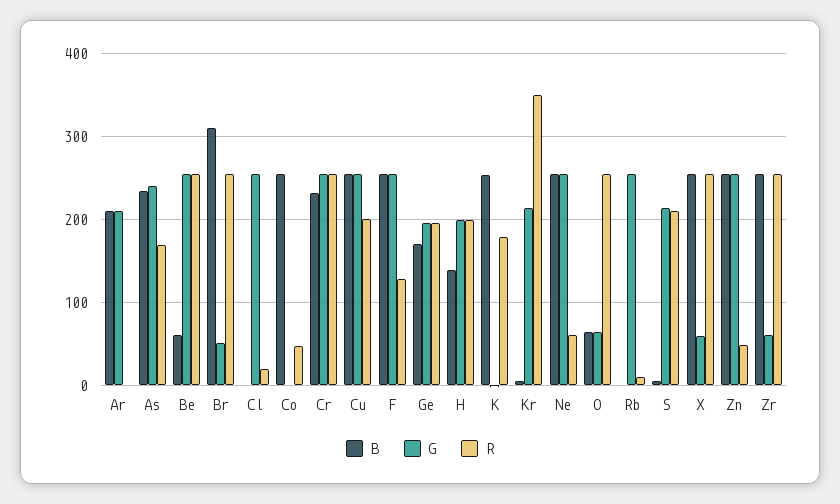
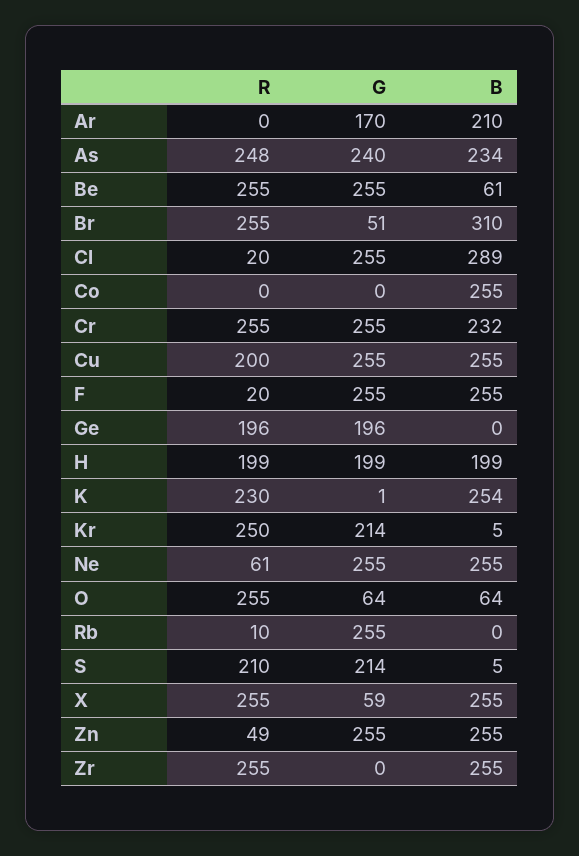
G, Ar: 210 -> 170
R, As: 170 -> 248
B, Cl: 0 -> 289
R, Co: 50 -> 0
R, F: 130 -> 20
B, Ge: 170 -> 0
B, H: 140 -> 199
R, K: 180 -> 230
R, Kr: 350 -> 250
G, Zr: 60 -> 0

